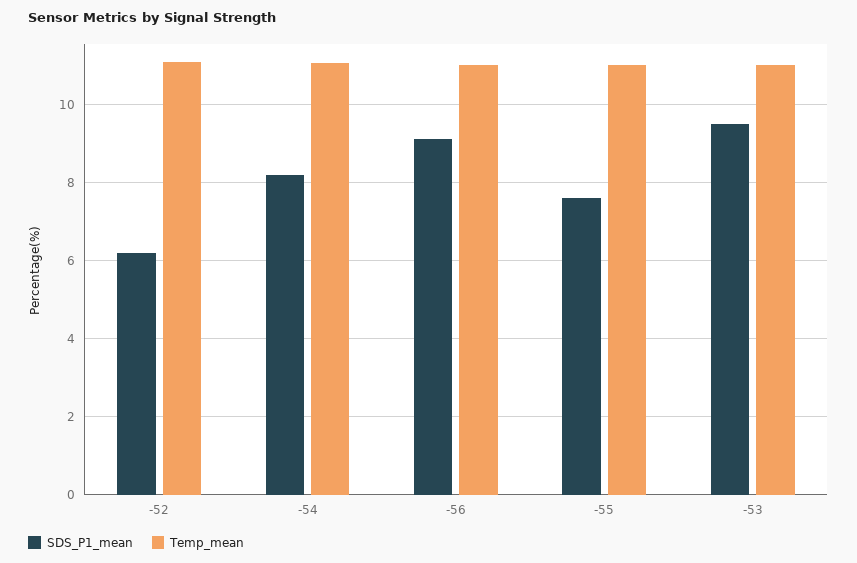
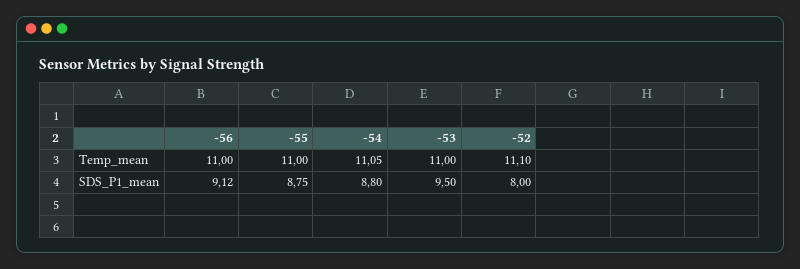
SDS_P1_mean, -52: 6.2 -> 8
SDS_P1_mean, -54: 8.2 -> 8.8
SDS_P1_mean, -55: 7.6 -> 8.75

